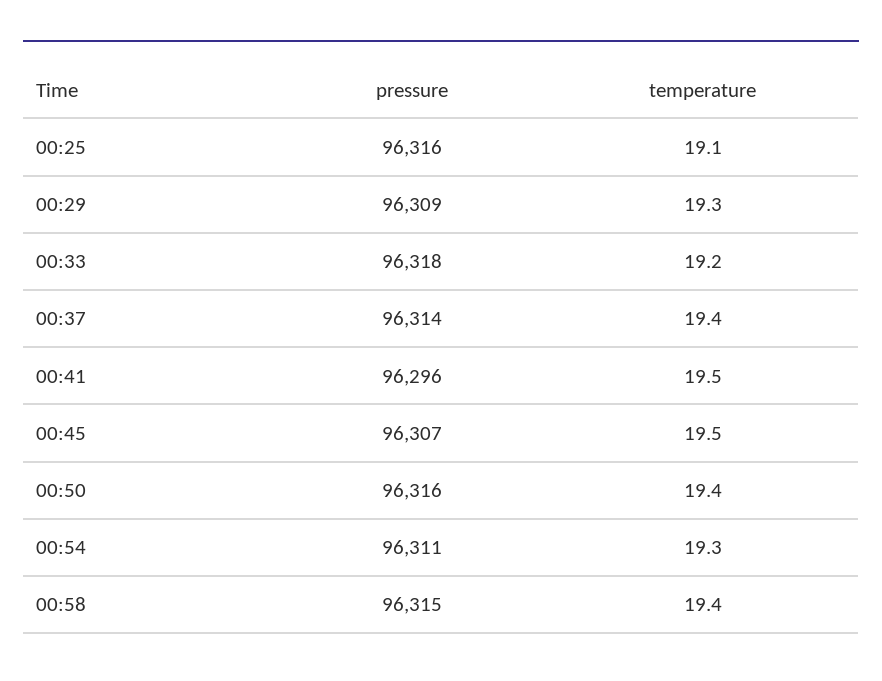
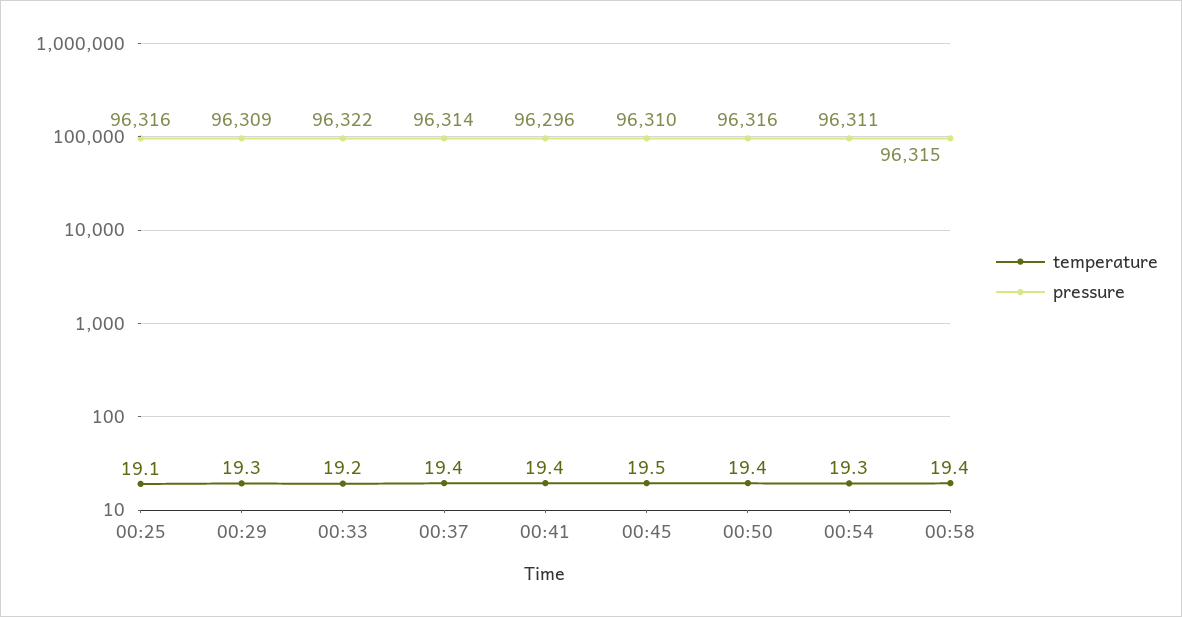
pressure, 00:33: 96318 -> 96322
temperature, 00:41: 19.5 -> 19.4
pressure, 00:45: 96307 -> 96310

